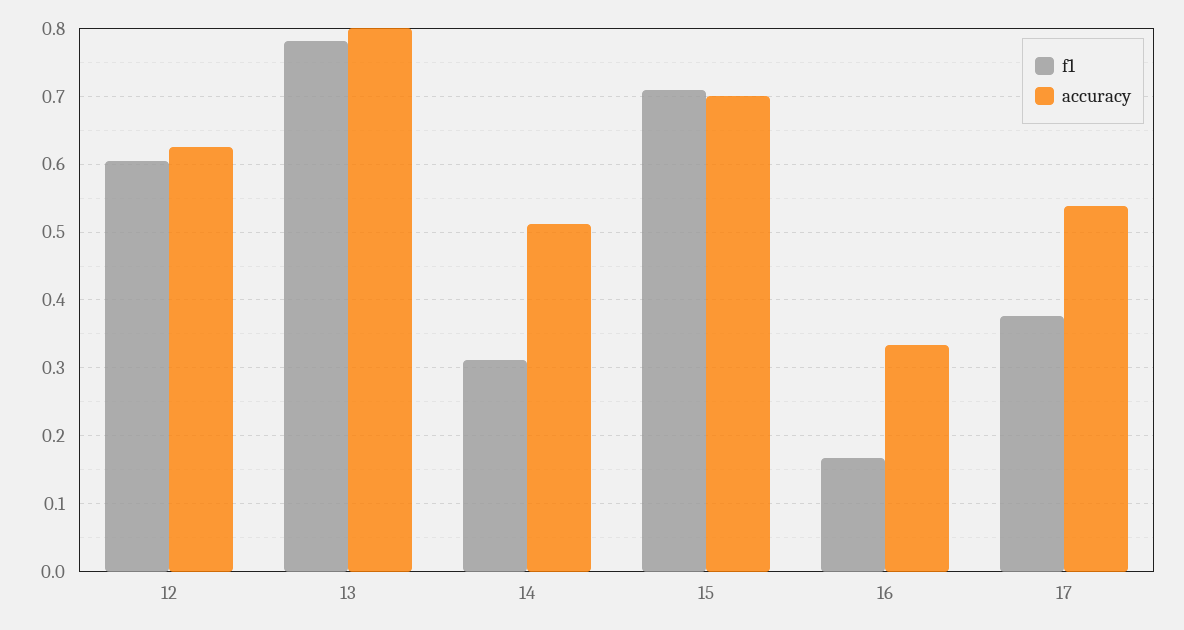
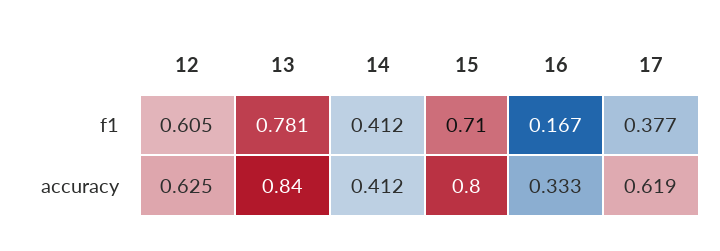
accuracy, 13: 0.8 -> 0.84
f1, 14: 0.31 -> 0.412
accuracy, 14: 0.51 -> 0.412
accuracy, 15: 0.7 -> 0.8
accuracy, 17: 0.54 -> 0.619

